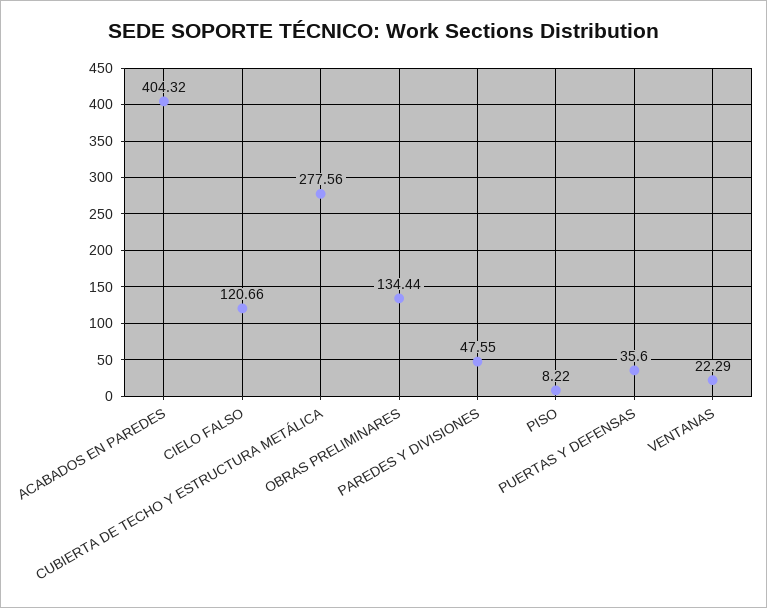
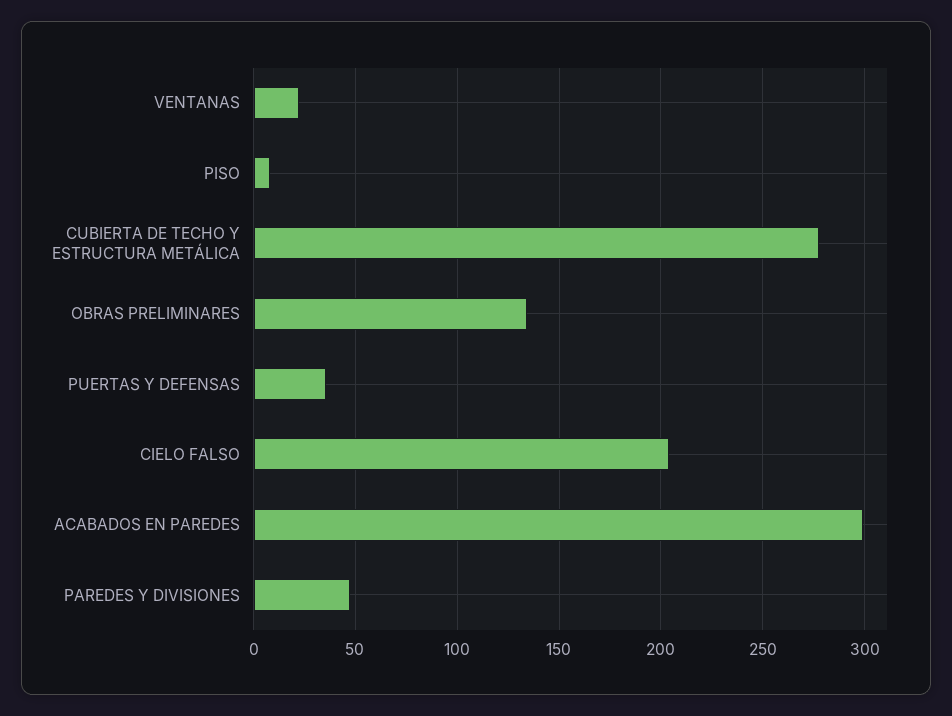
ACABADOS EN PAREDES: 404.32 -> 300
CIELO FALSO: 120.66 -> 205

